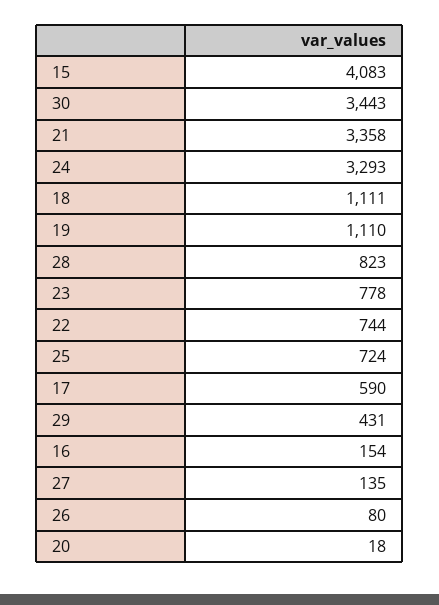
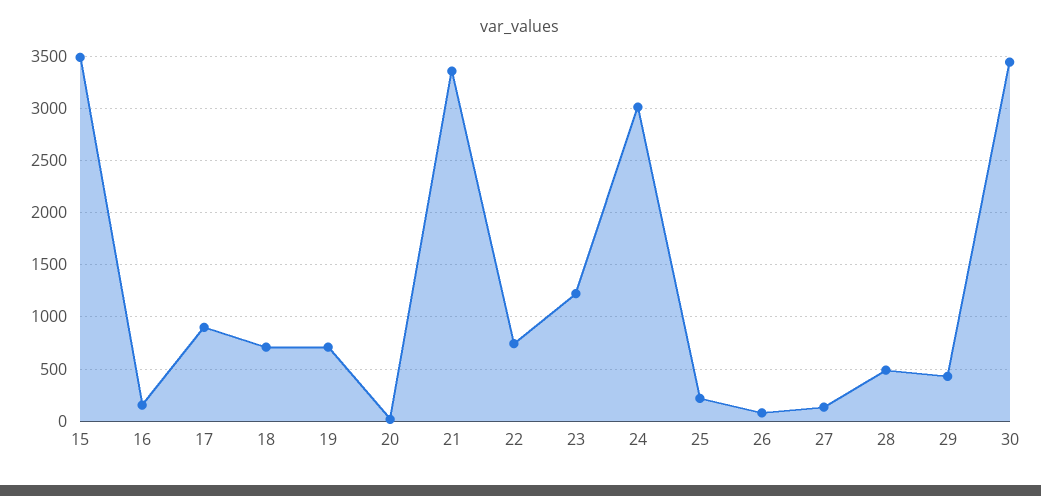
15: 4083 -> 3500
24: 3293 -> 3000
18: 1111 -> 700
19: 1110 -> 700
28: 823 -> 500
23: 778 -> 1200
25: 724 -> 200
17: 590 -> 900

